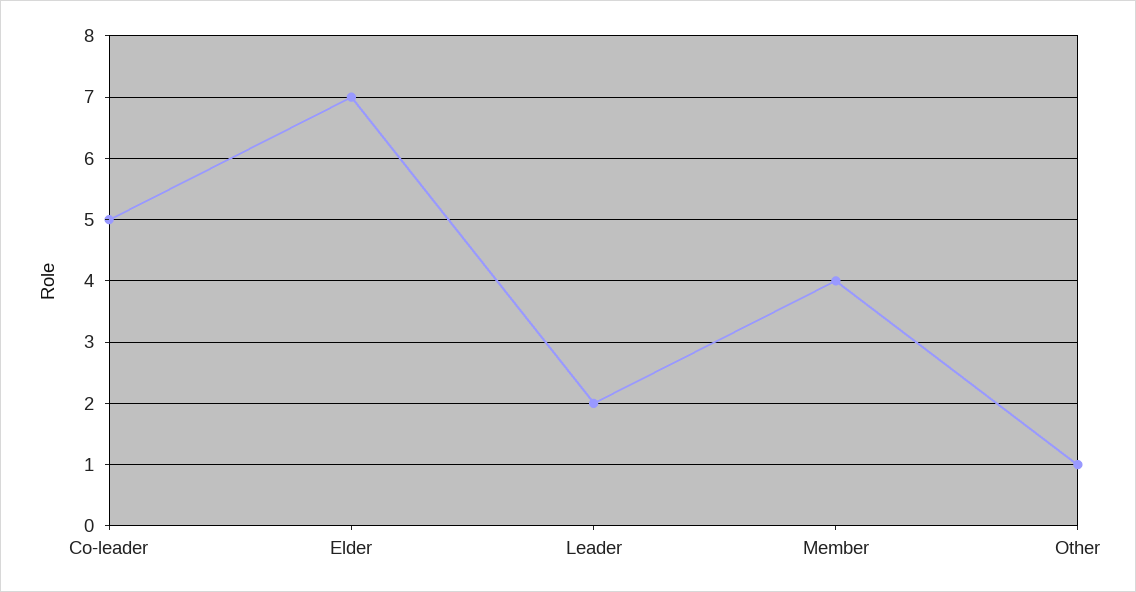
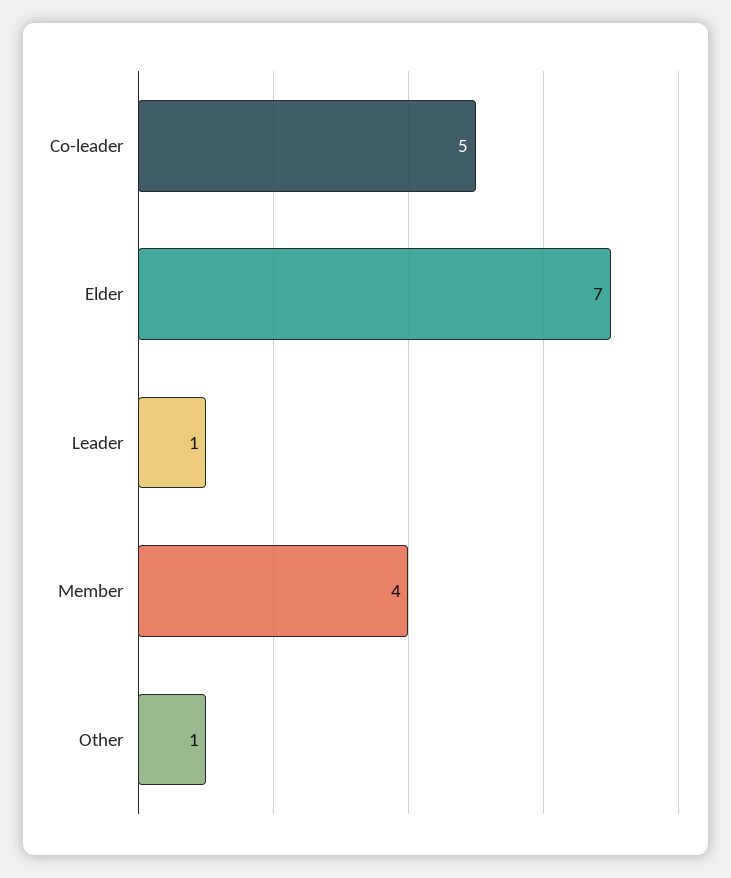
Leader: 2 -> 1

